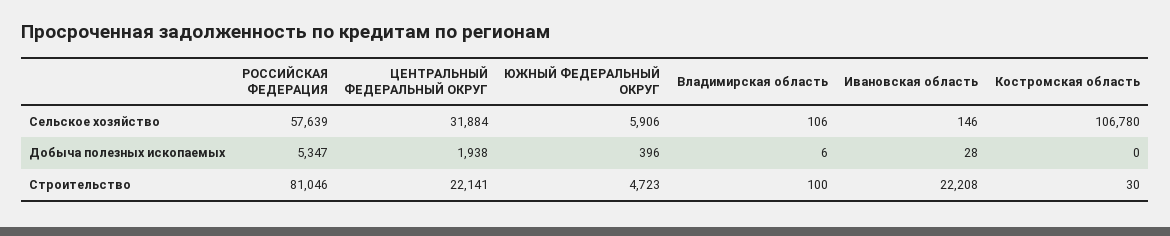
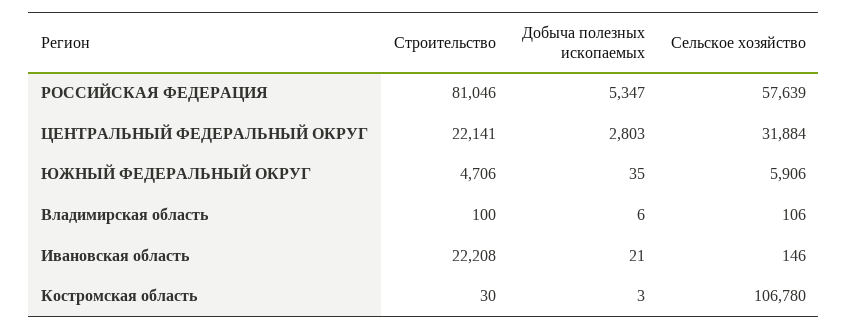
ЦЕНТРАЛЬНЫЙ ФЕДЕРАЛЬНЫЙ ОКРУГ, Добыча полезных ископаемых: 1938 -> 2803
ЮЖНЫЙ ФЕДЕРАЛЬНЫЙ ОКРУГ, Добыча полезных ископаемых: 396 -> 35
Ивановская область, Добыча полезных ископаемых: 28 -> 21
Костромская область, Добыча полезных ископаемых: 0 -> 3
ЮЖНЫЙ ФЕДЕРАЛЬНЫЙ ОКРУГ, Строительство: 4723 -> 4706

